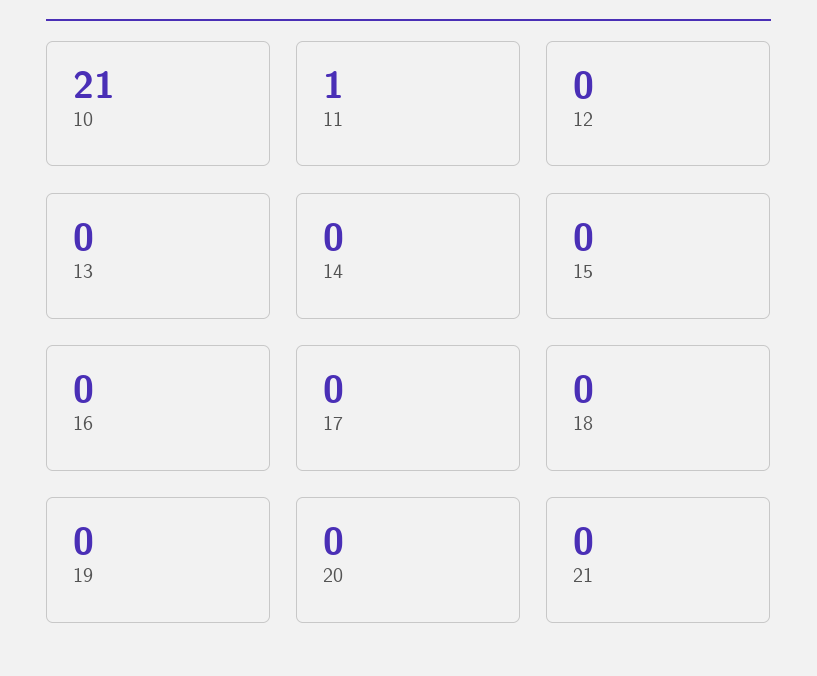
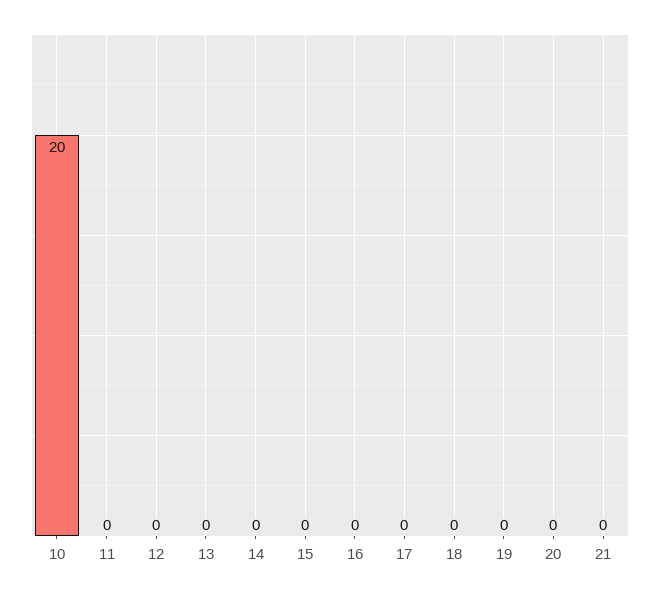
10: 21 -> 20
11: 1 -> 0

